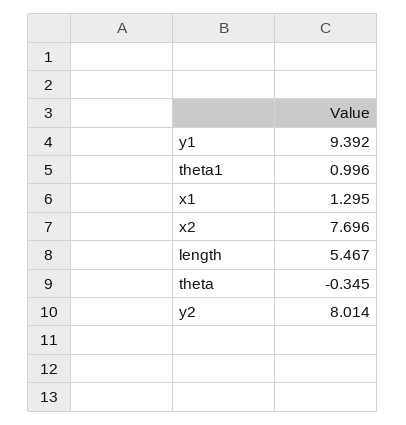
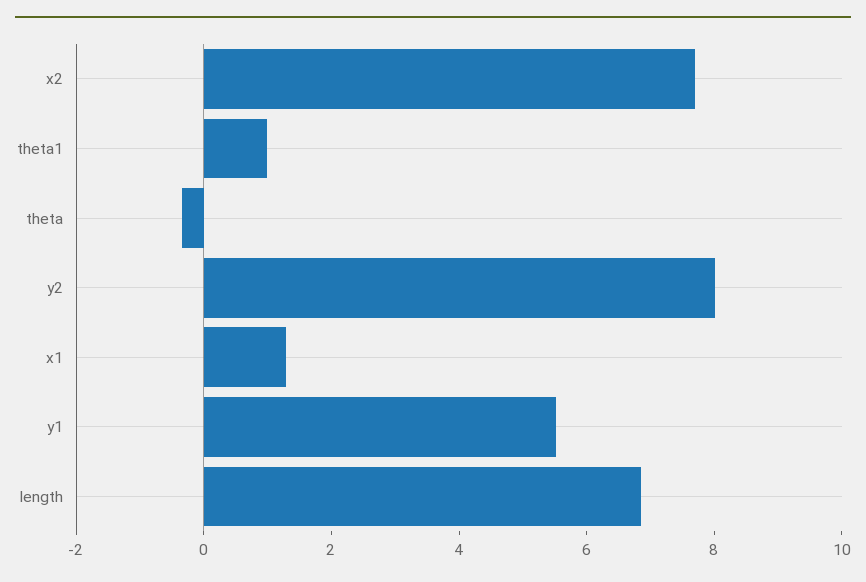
y1: 9.392 -> 5.5
length: 5.467 -> 7

